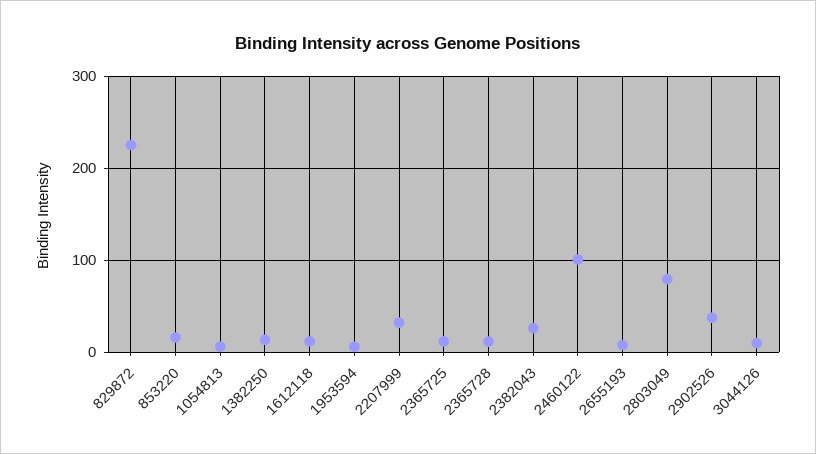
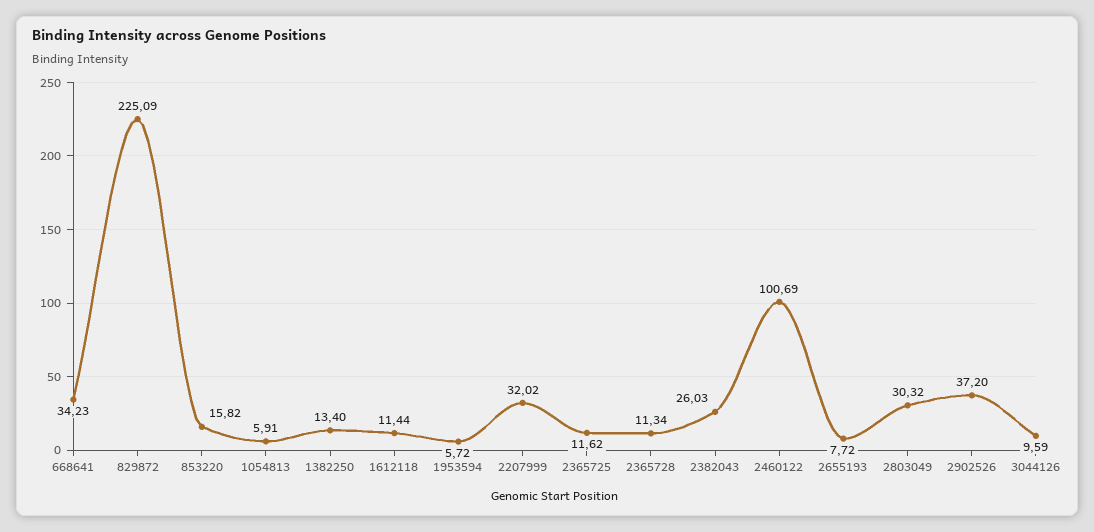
2803049: 80 -> 30.32
668641: none -> 34.23

